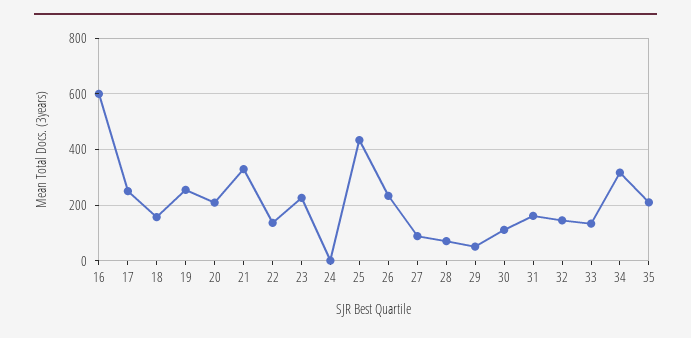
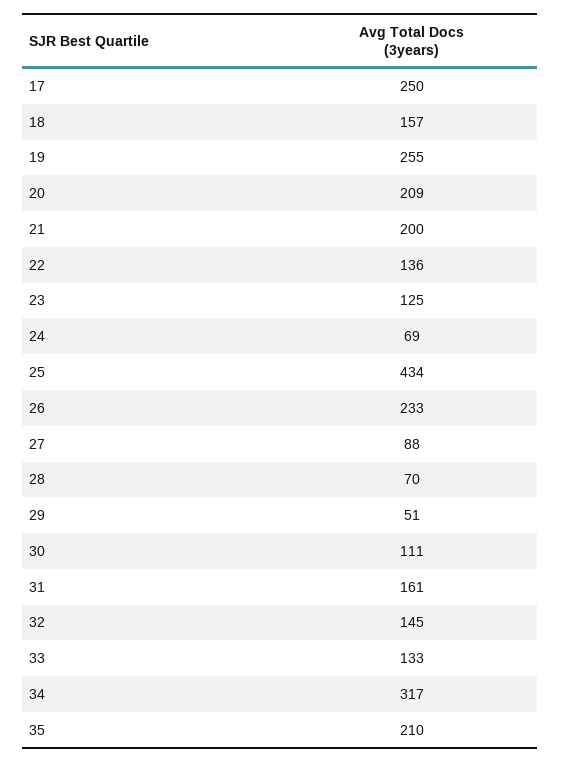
16: 600 -> none
21: 325 -> 200
23: 225 -> 125
24: 0 -> 69

